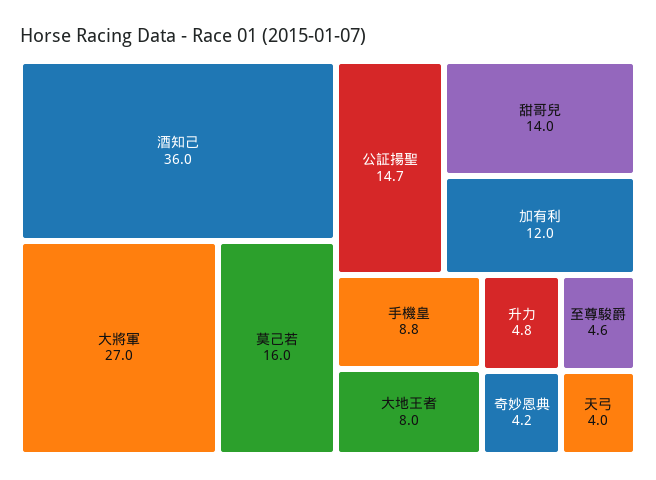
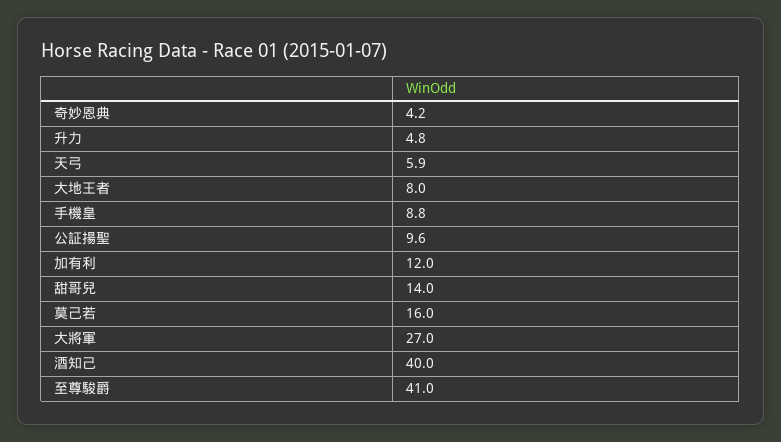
酒知己: 36 -> 40
公証揚聖: 14.7 -> 9.6
至尊駿爵: 4.6 -> 41
天弓: 4 -> 5.9

